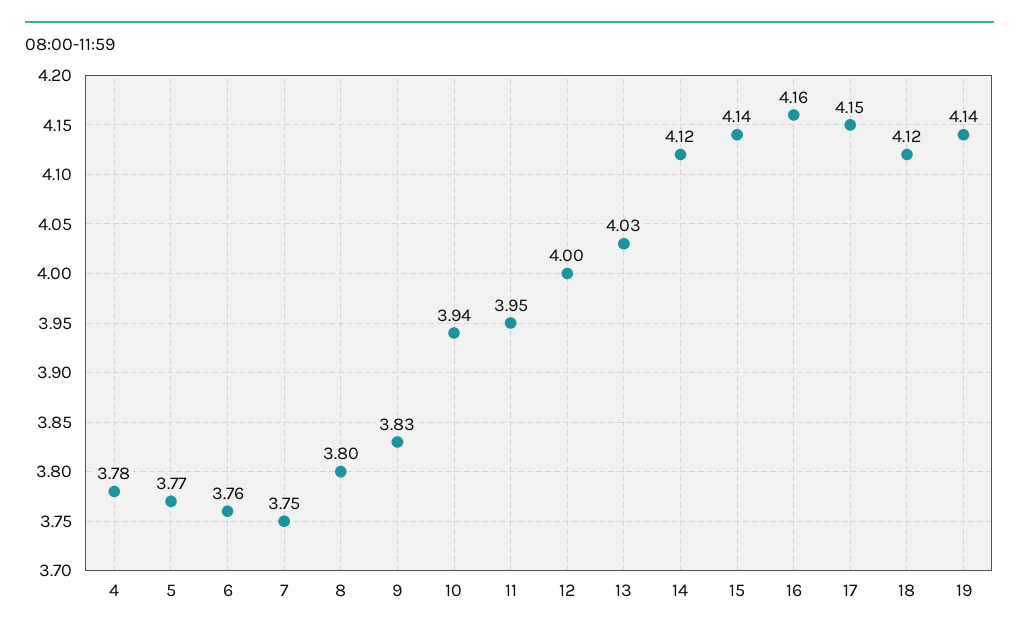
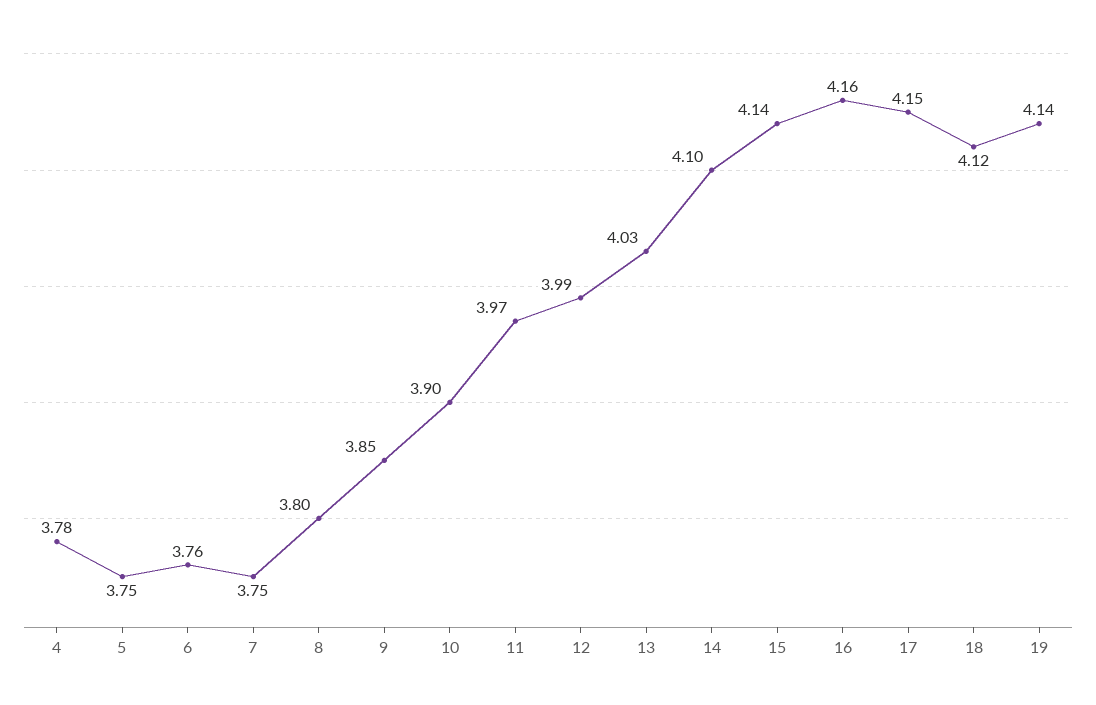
5: 3.77 -> 3.75
9: 3.83 -> 3.85
10: 3.94 -> 3.9
11: 3.95 -> 3.97
12: 4 -> 3.99
14: 4.12 -> 4.1

